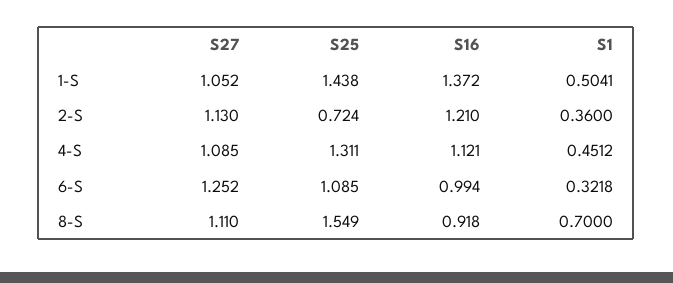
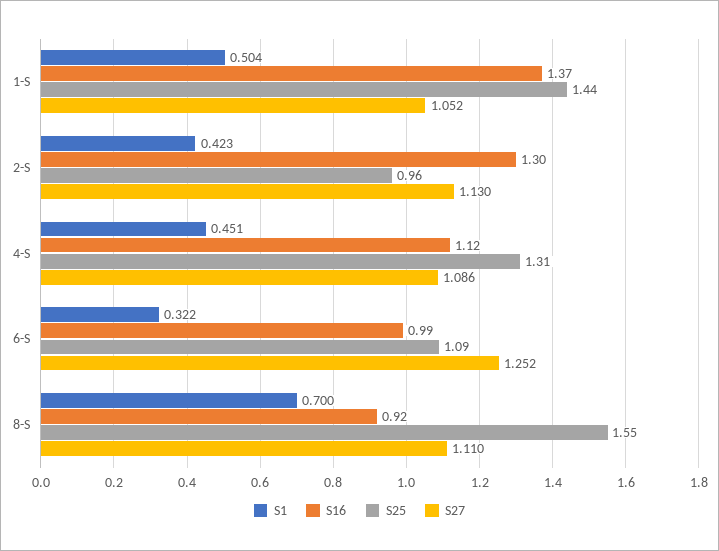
S25, 2-S: 0.724 -> 0.96
S16, 2-S: 1.21 -> 1.3
S1, 2-S: 0.36 -> 0.423
S27, 4-S: 1.085 -> 1.086

